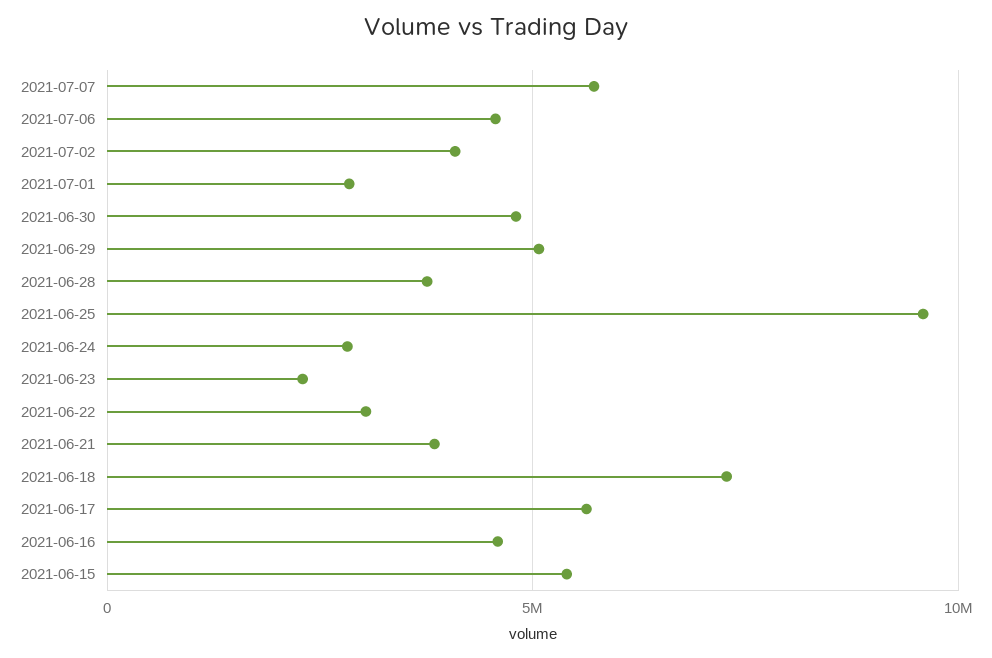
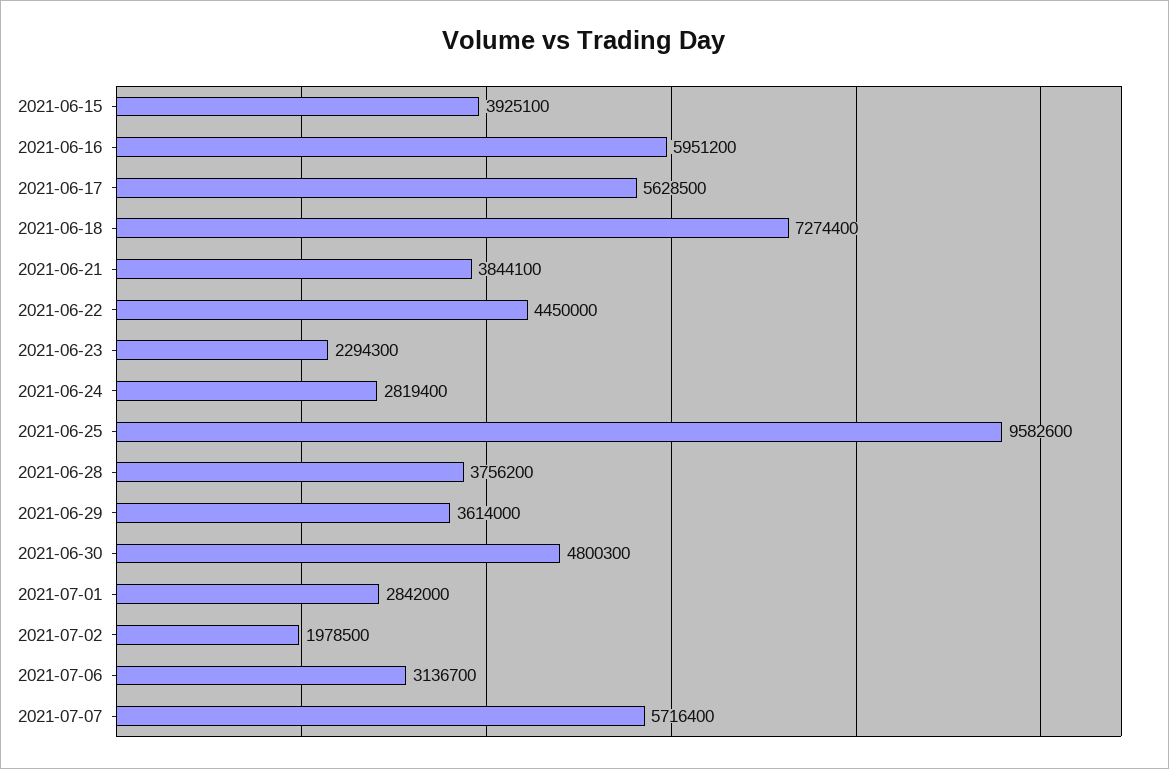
2021-07-06: 4500000 -> 3136700
2021-07-02: 4000000 -> 1978500
2021-06-29: 5000000 -> 3614000
2021-06-22: 3000000 -> 4450000
2021-06-16: 4500000 -> 5951200
2021-06-15: 5500000 -> 3925100

